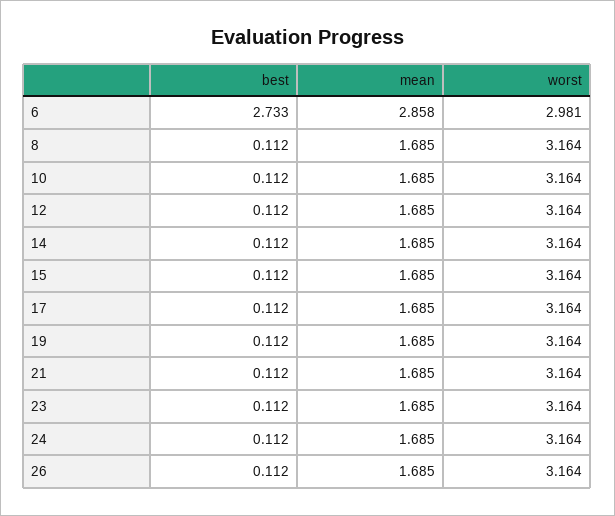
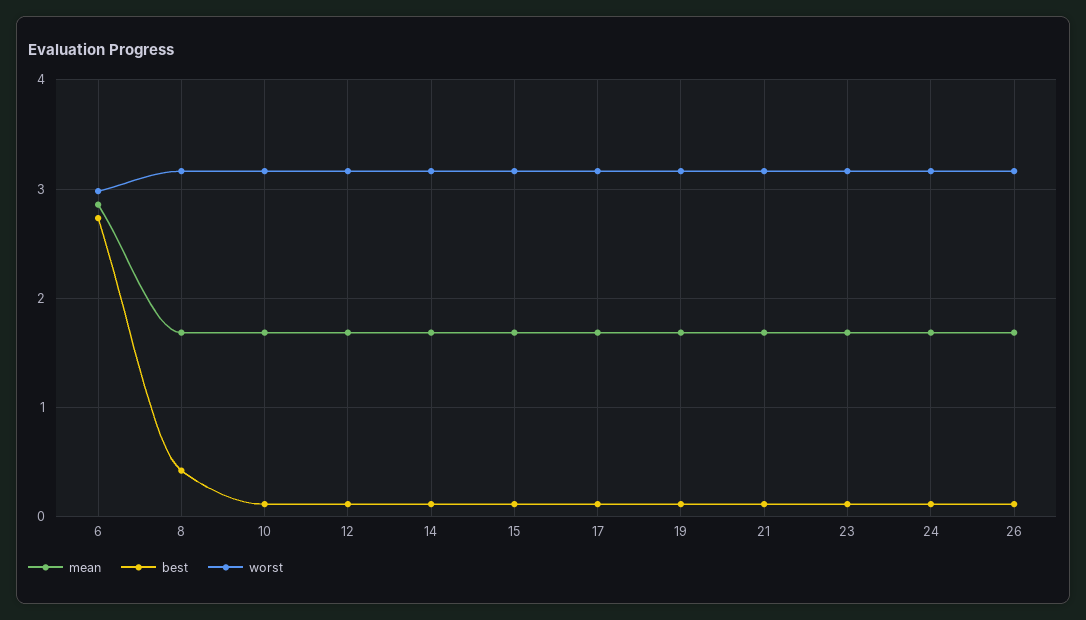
best, 8: 0.112 -> 0.4

